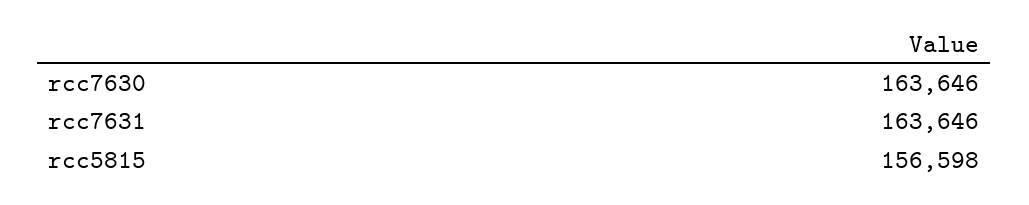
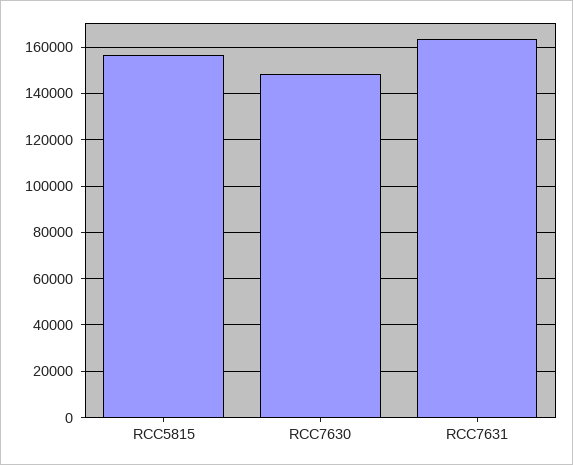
rcc7630: 163646 -> 150000

